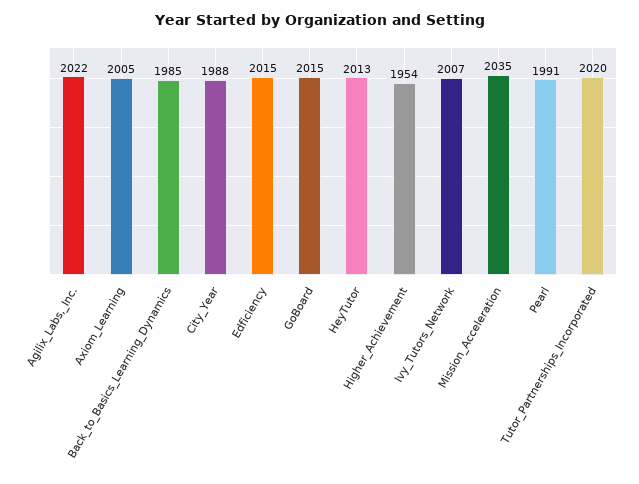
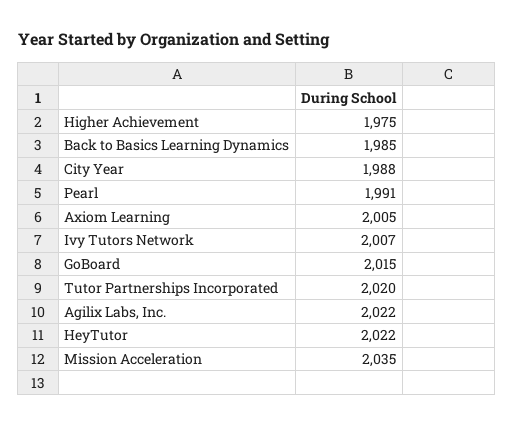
Edficiency: 2015 -> none
HeyTutor: 2013 -> 2022
Higher_Achievement: 1954 -> 1975

